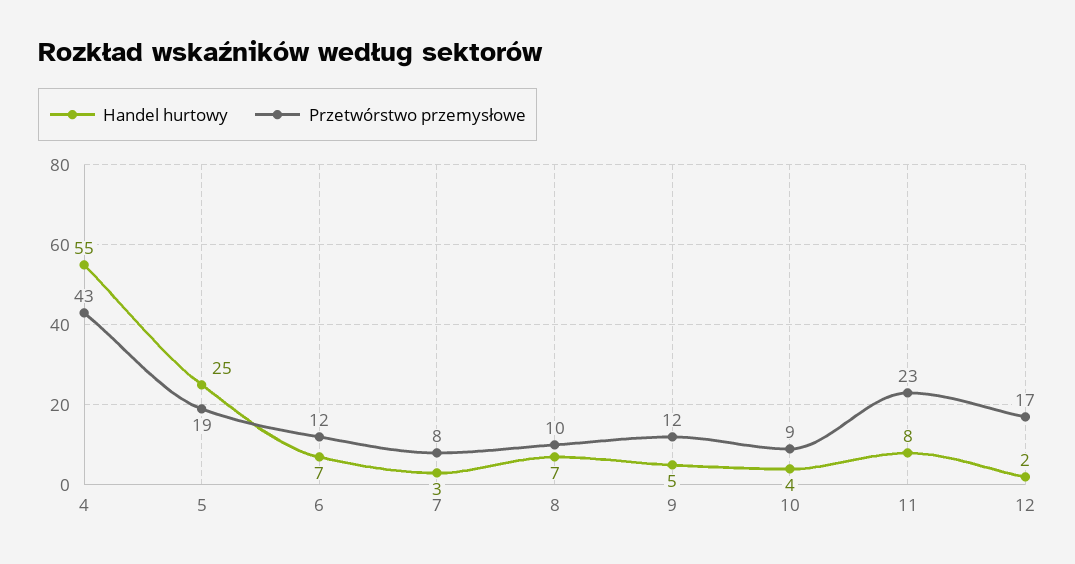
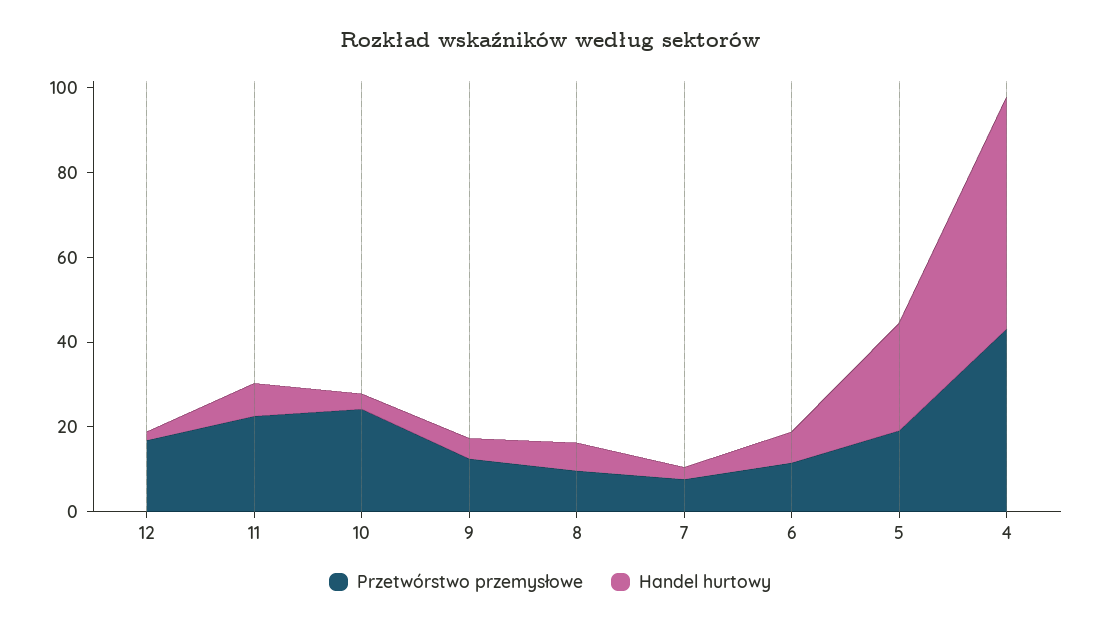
Przetwórstwo przemysłowe, 10: 9 -> 25

